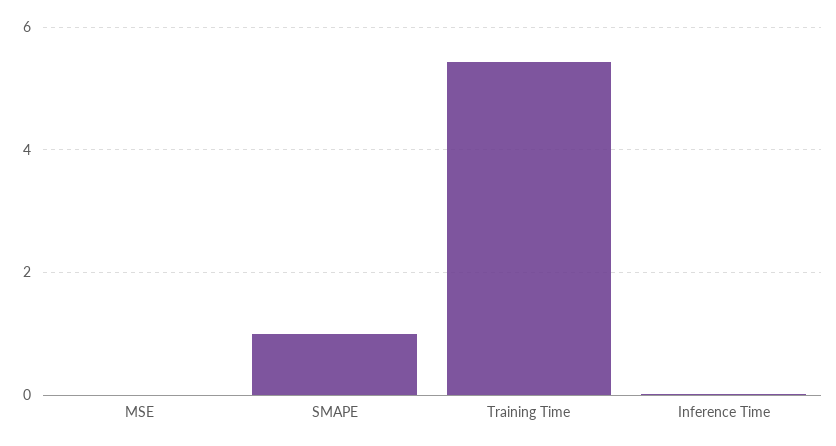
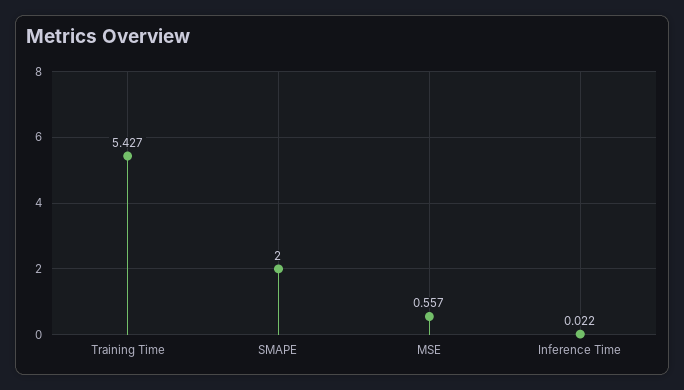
MSE: 0 -> 0.557
SMAPE: 1 -> 2

